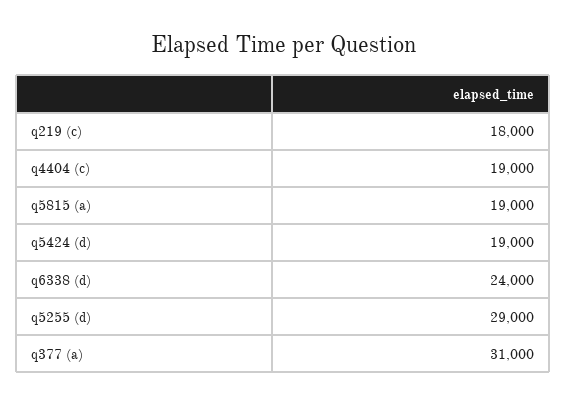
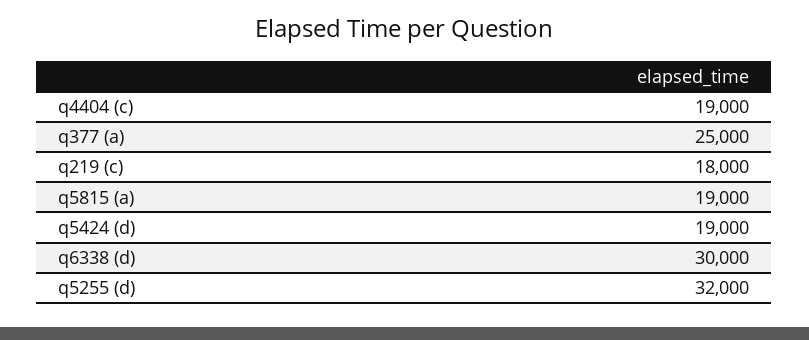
q6338 (d): 24000 -> 30000
q5255 (d): 29000 -> 32000
q377 (a): 31000 -> 25000

